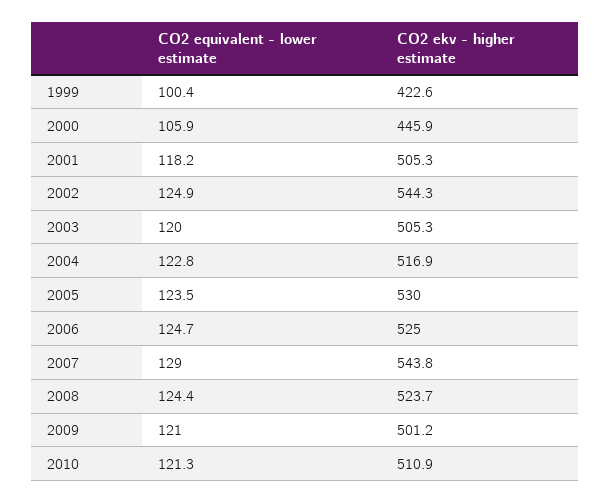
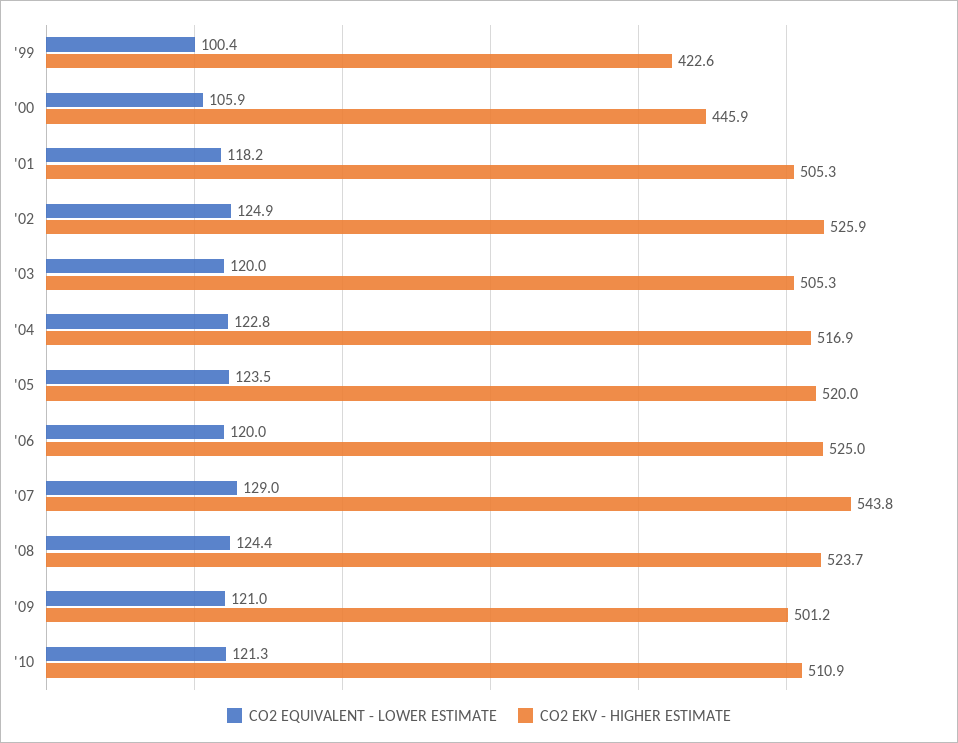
CO2 ekv - higher estimate, 2002: 544.3 -> 525.9
CO2 ekv - higher estimate, 2005: 530 -> 520
CO2 equivalent - lower estimate, 2006: 124.7 -> 120

